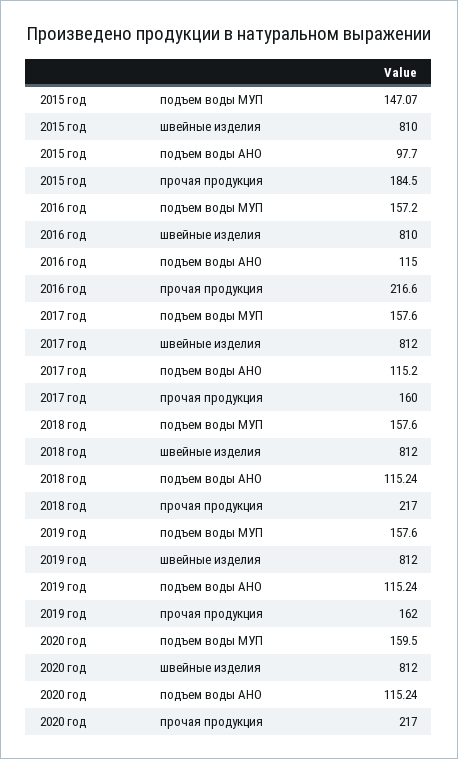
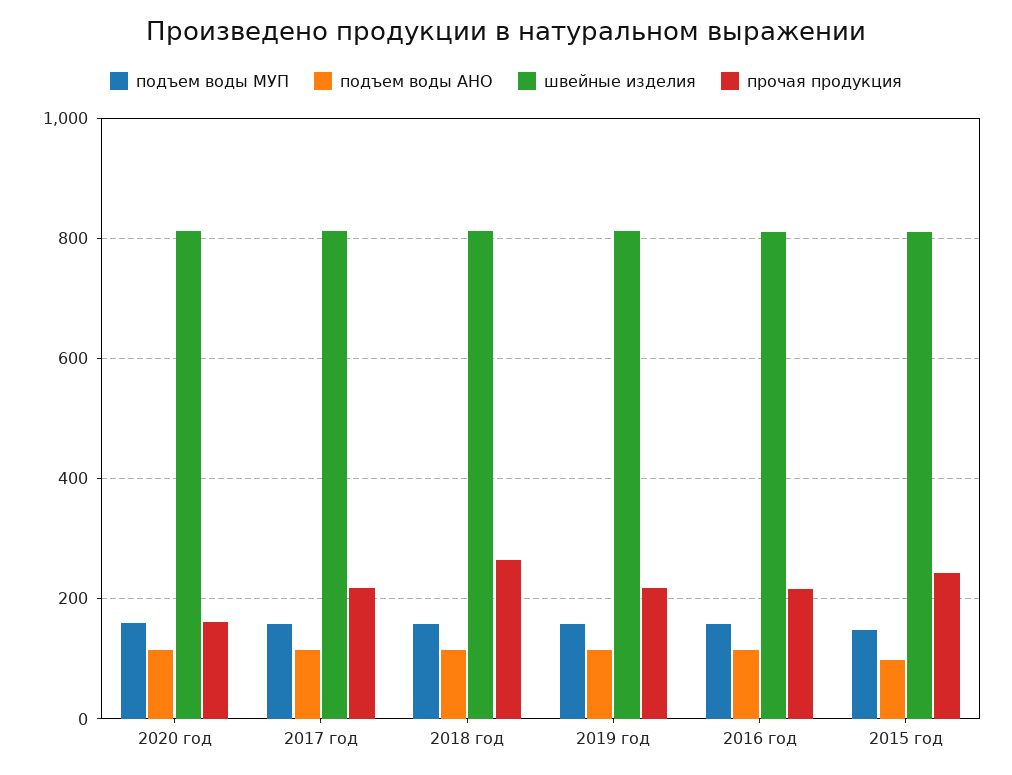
прочая продукция, 2015 год: 184.5 -> 240
прочая продукция, 2017 год: 160 -> 220
прочая продукция, 2018 год: 217 -> 260
прочая продукция, 2019 год: 162 -> 220
прочая продукция, 2020 год: 217 -> 160

